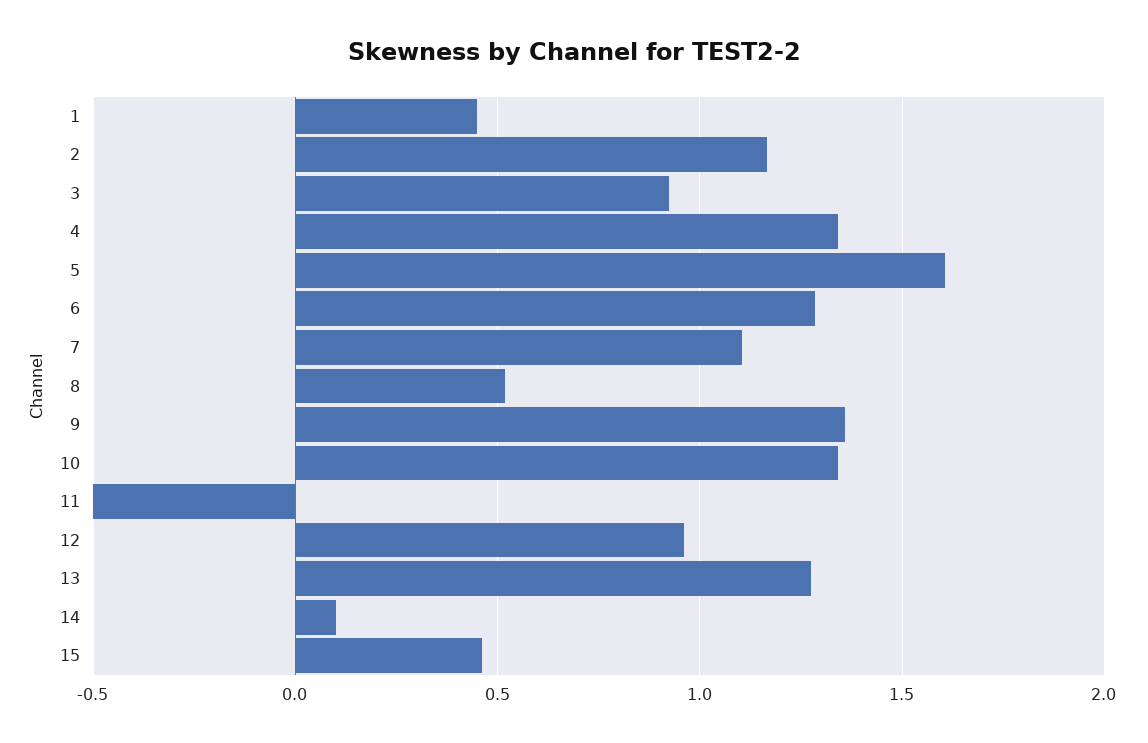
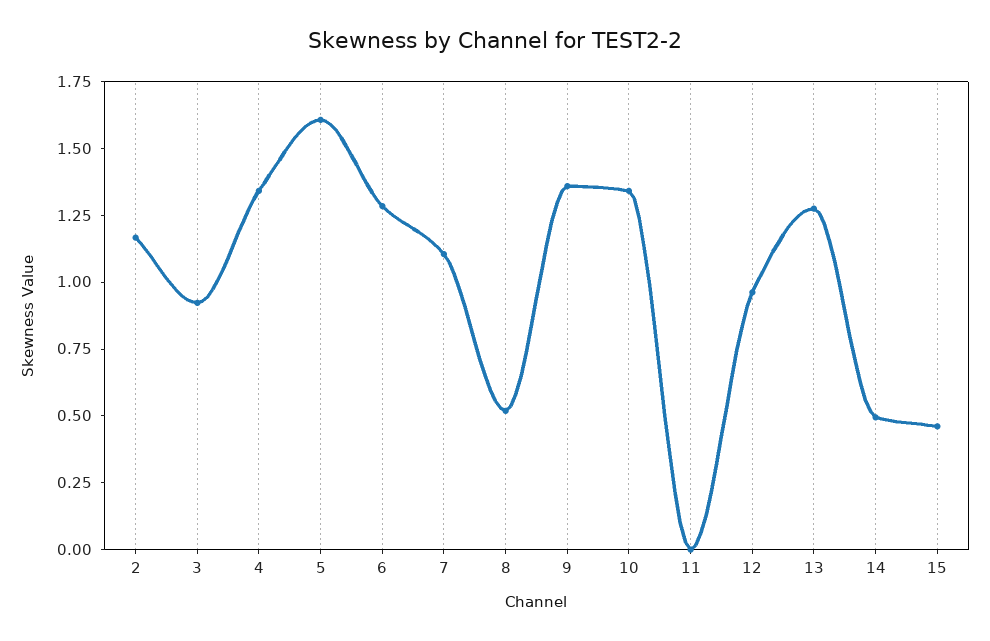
1: 0.45 -> none
11: -0.5 -> 0
14: 0.1 -> 0.5

